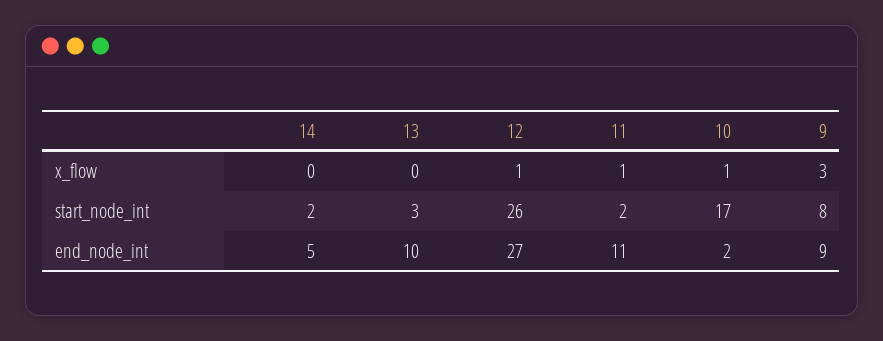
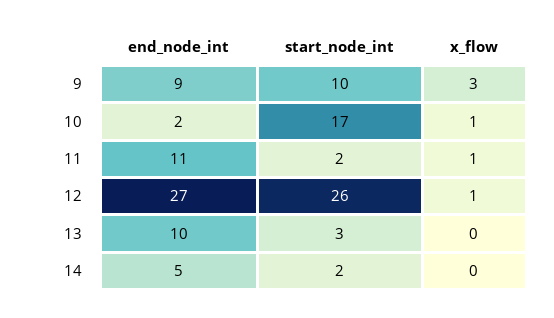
9, start_node_int: 8 -> 10

